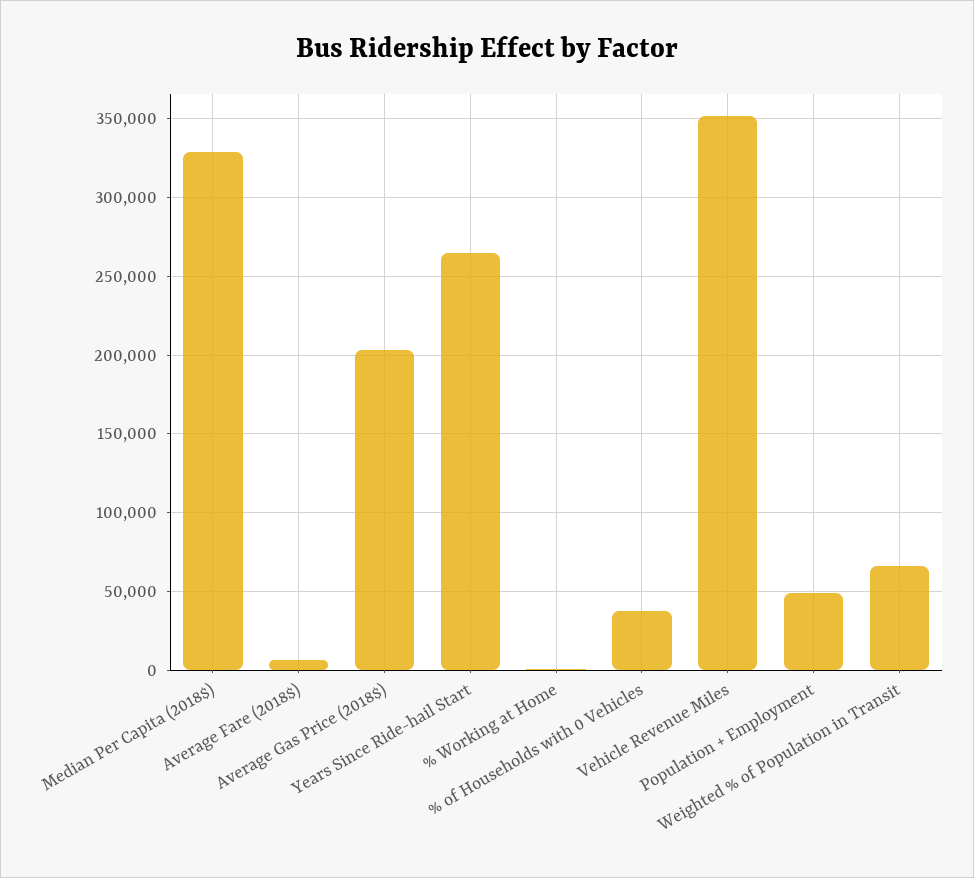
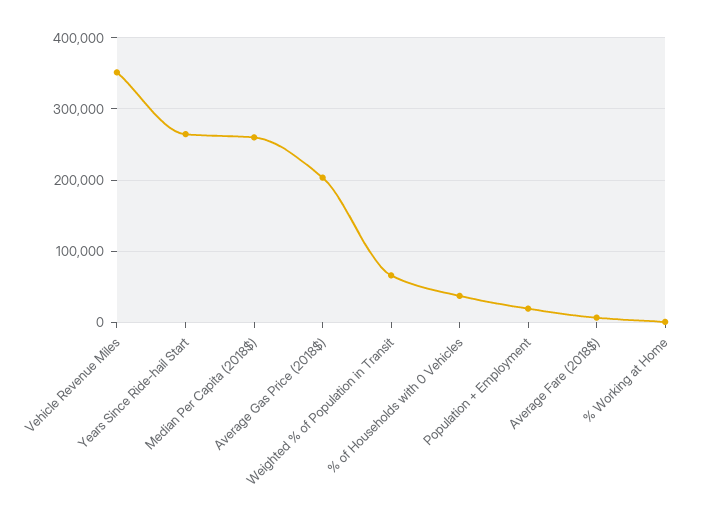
Median Per Capita (2018$): 330000 -> 260000
Population + Employment: 50000 -> 20000

